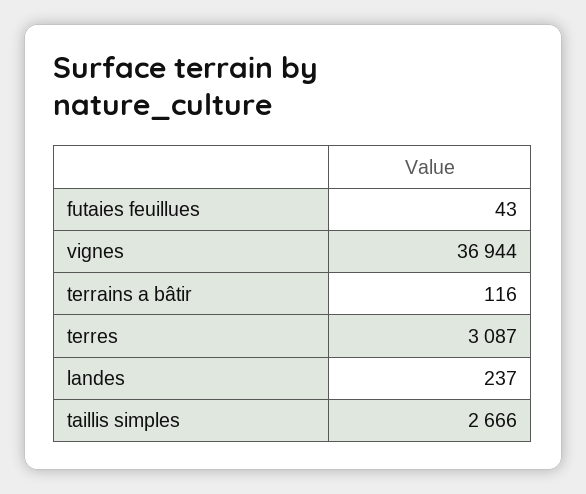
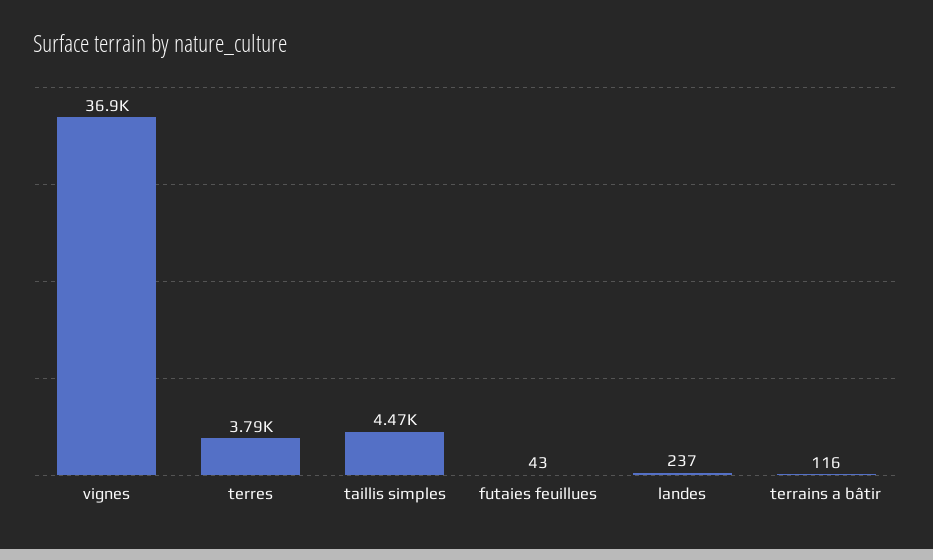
terres: 3087 -> 3790
taillis simples: 2666 -> 4470

